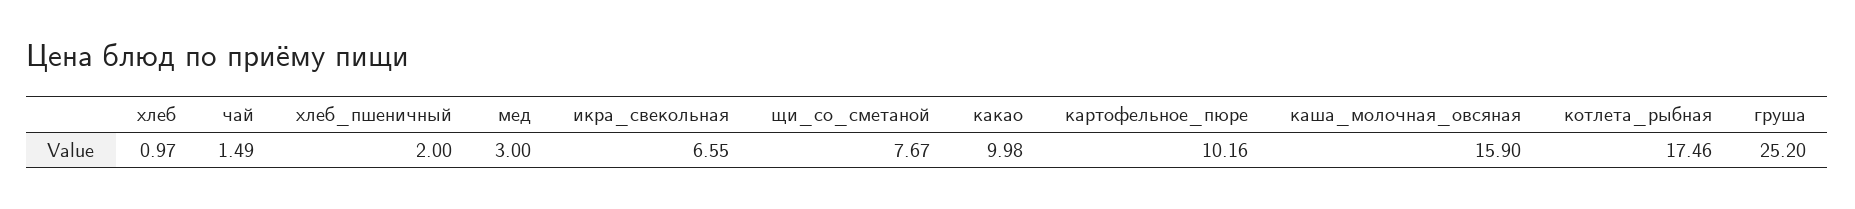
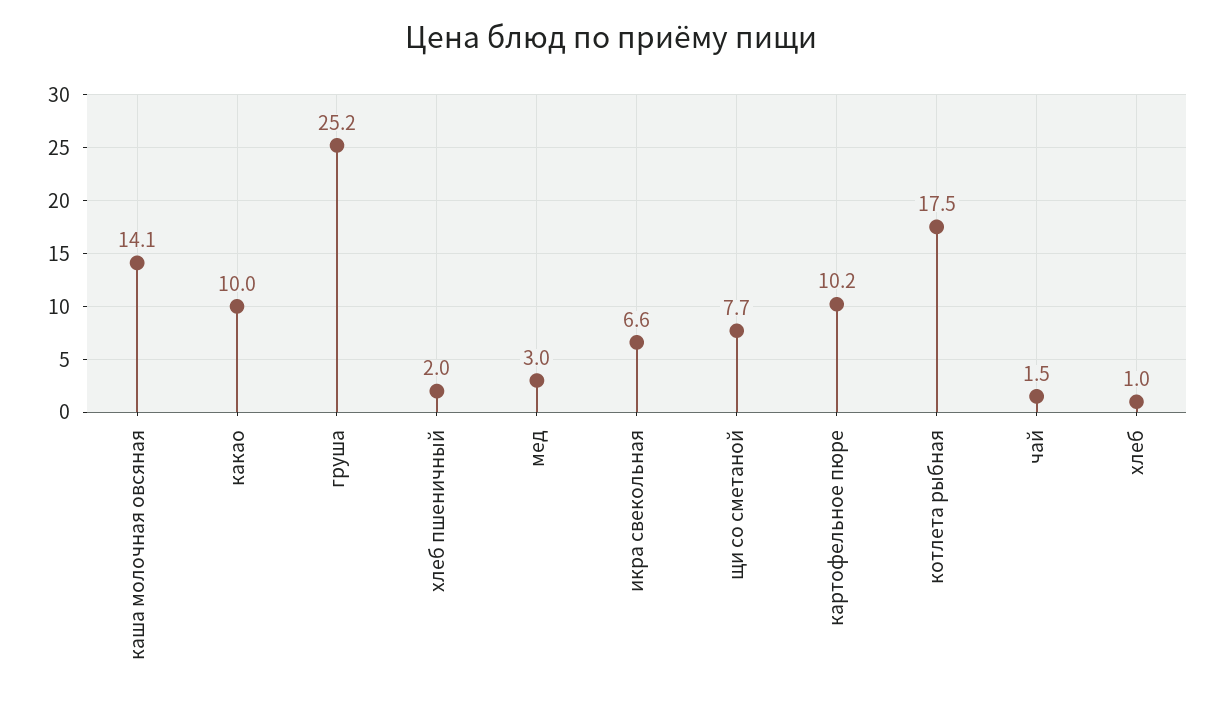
каша_молочная_овсяная: 15.9 -> 14.1

